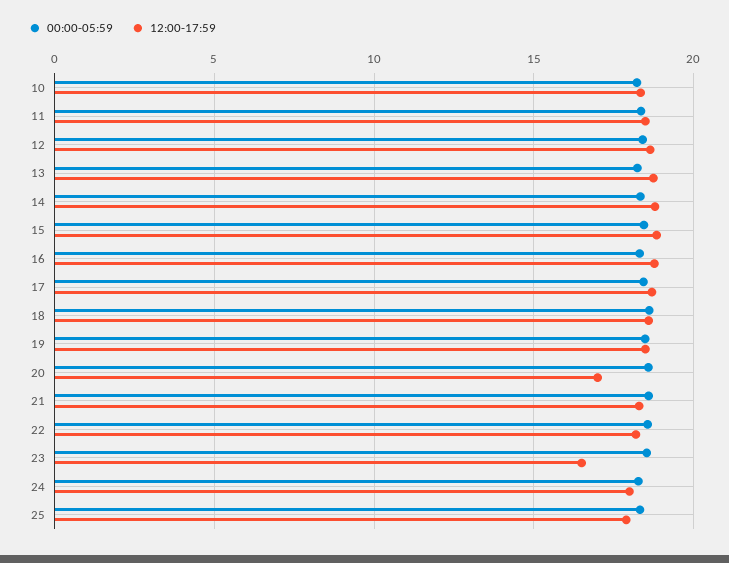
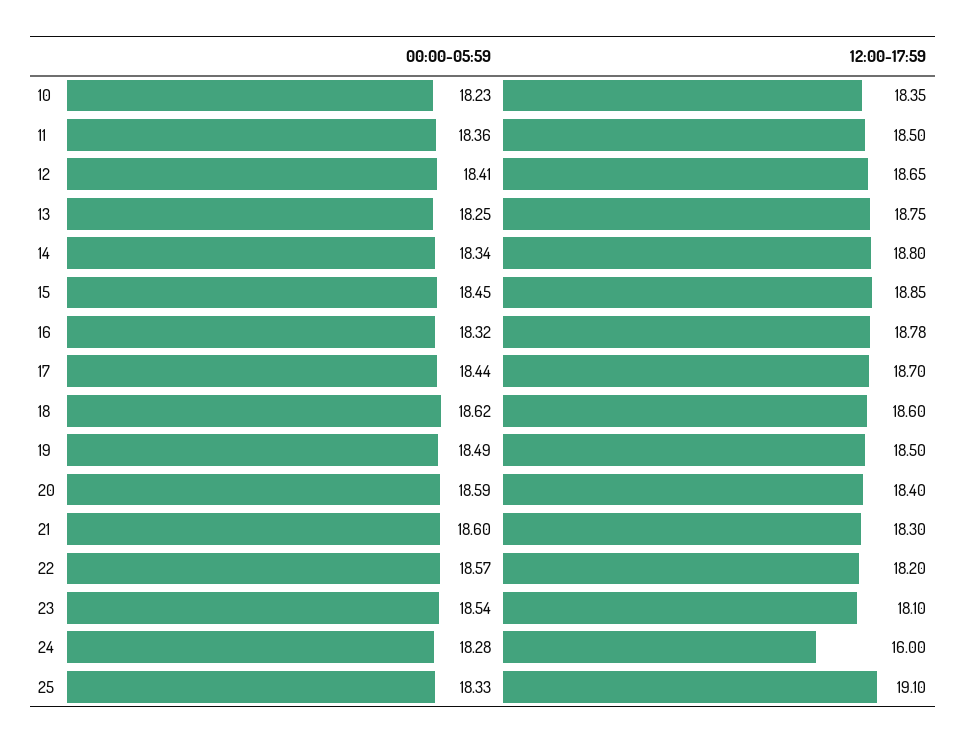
12:00-17:59, 20: 17 -> 18.4
12:00-17:59, 23: 16.5 -> 18.1
12:00-17:59, 24: 18 -> 16
12:00-17:59, 25: 18 -> 19.1

